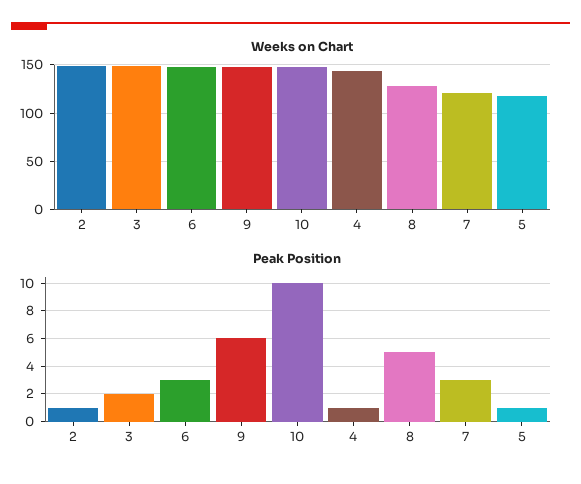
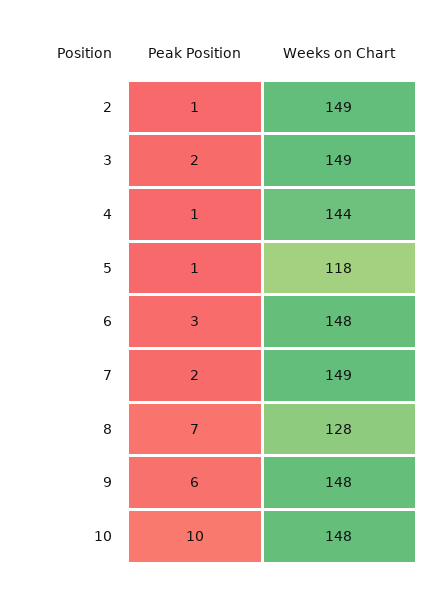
Weeks on Chart, 7: 120 -> 149
Peak Position, 8: 5 -> 7
Peak Position, 7: 3 -> 2

